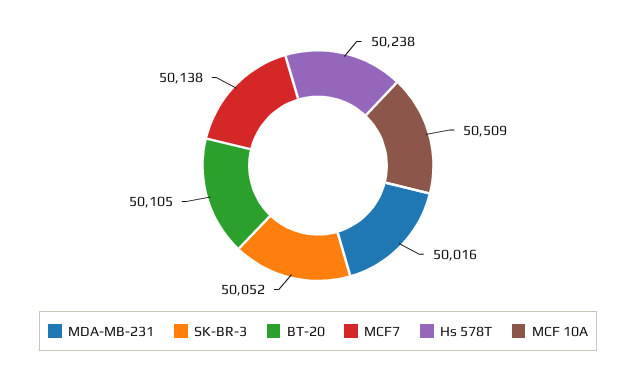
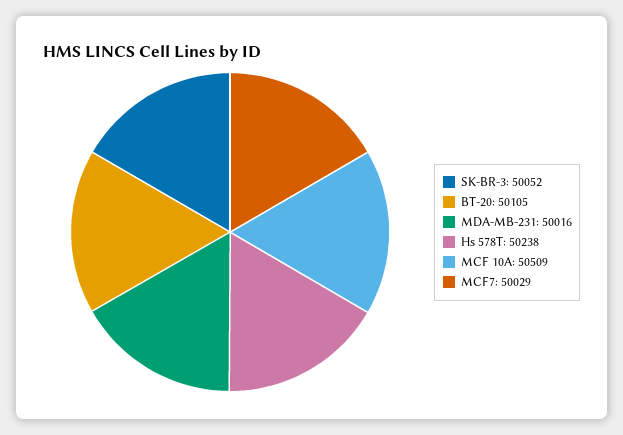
MCF7: 50138 -> 50029

